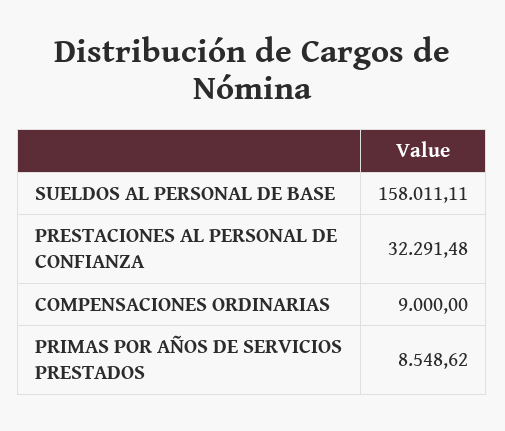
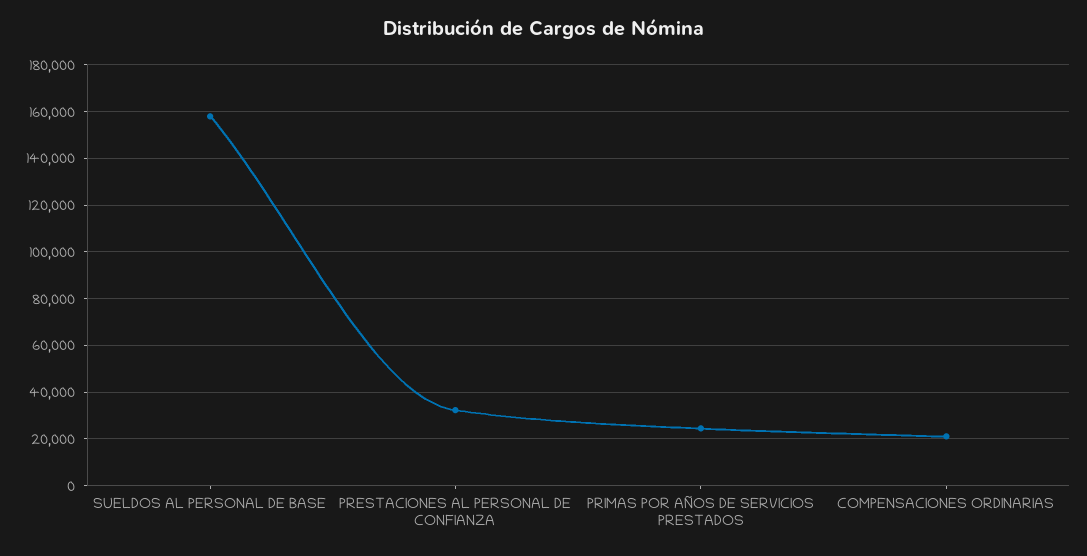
COMPENSACIONES ORDINARIAS: 9000 -> 20000
PRIMAS POR AÑOS DE SERVICIOS PRESTADOS: 8548.62 -> 25000

